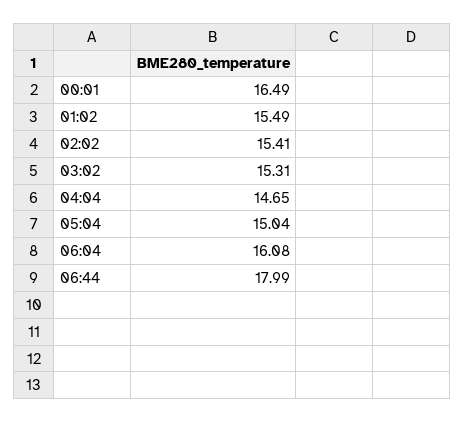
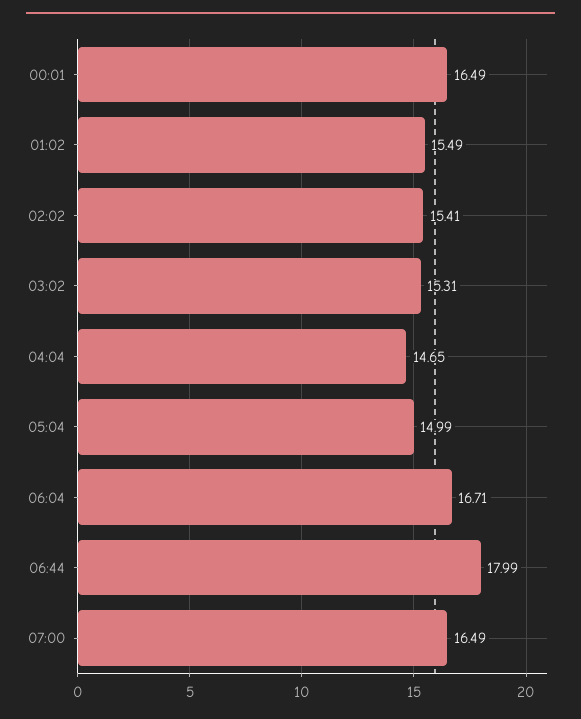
05:04: 15.04 -> 14.99
06:04: 16.08 -> 16.71
07:00: none -> 16.49

